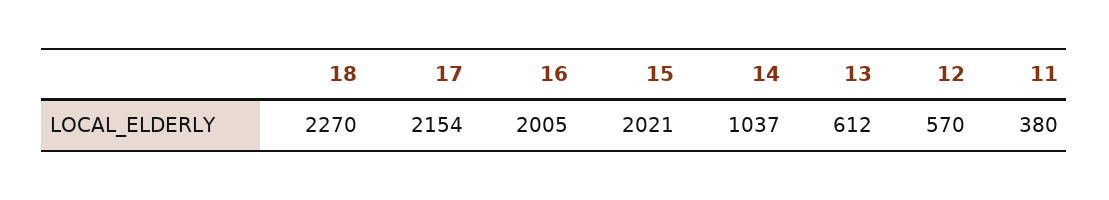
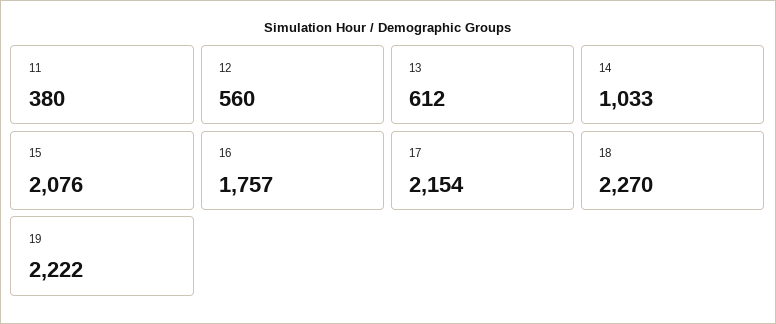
16: 2005 -> 1757
15: 2021 -> 2076
14: 1037 -> 1033
12: 570 -> 560
19: none -> 2222

